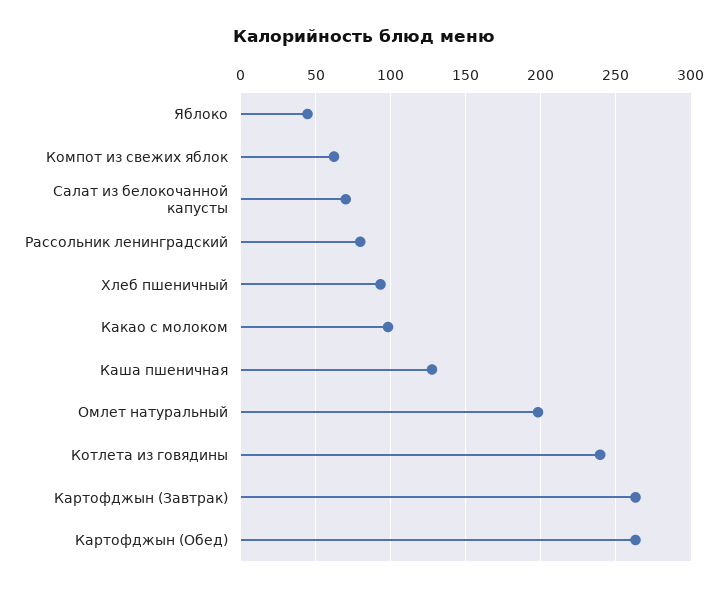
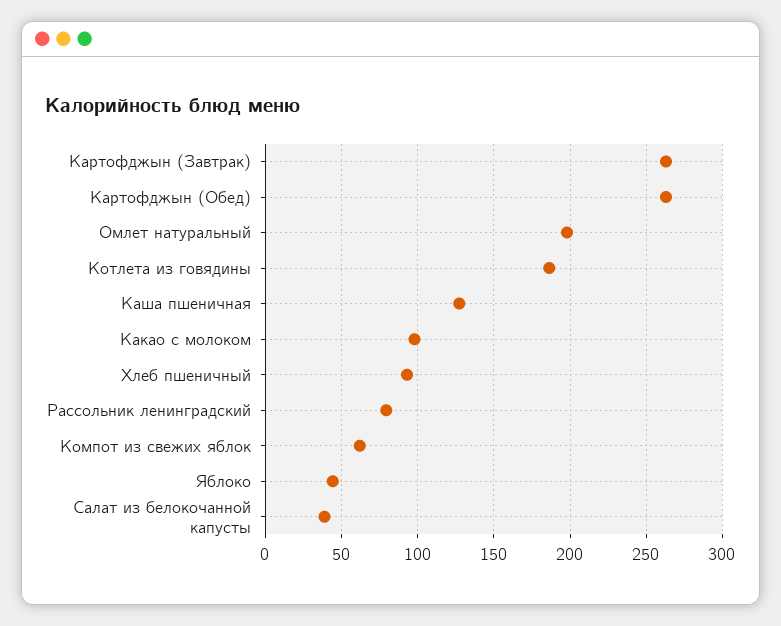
Салат из белокочанной капусты: 70 -> 40
Котлета из говядины: 240 -> 185

